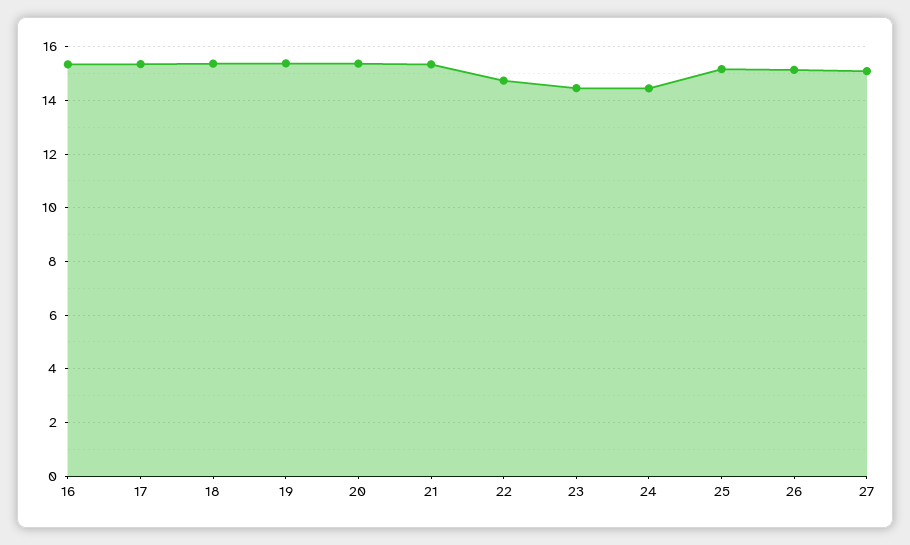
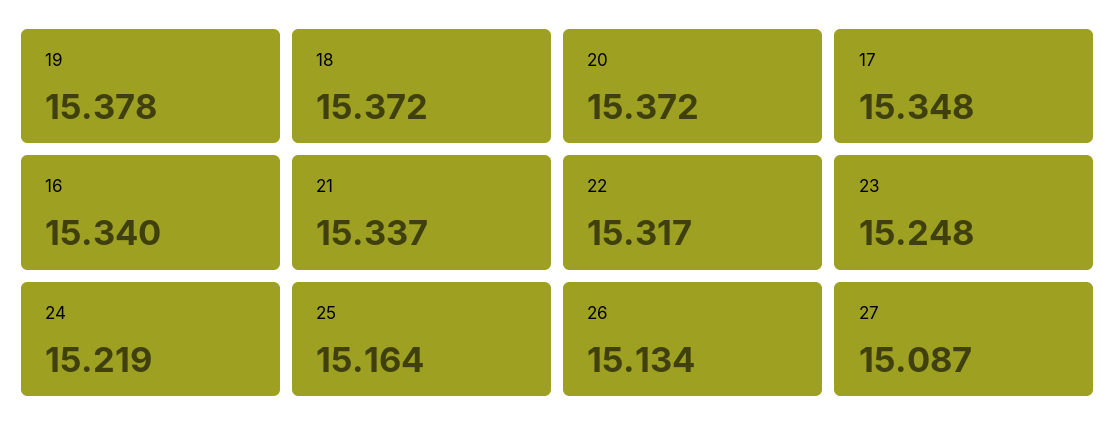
22: 14.75 -> 15.317
23: 14.5 -> 15.248
24: 14.5 -> 15.219

